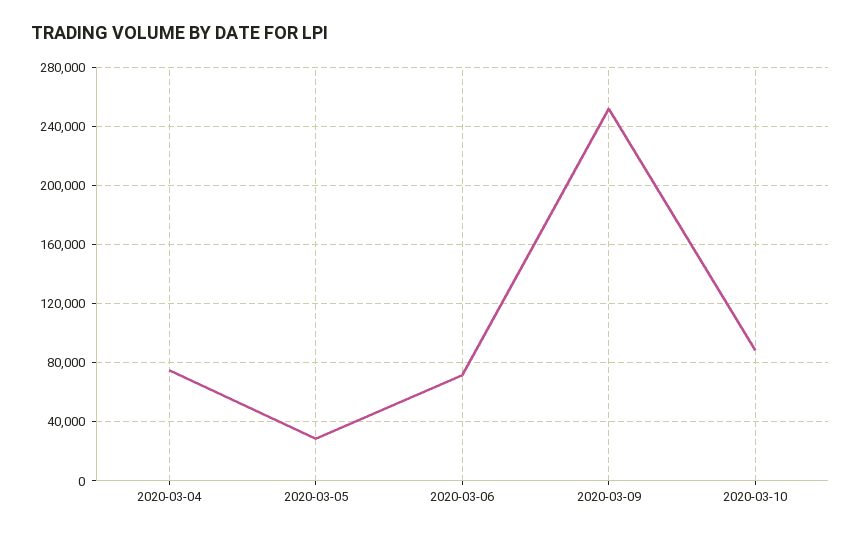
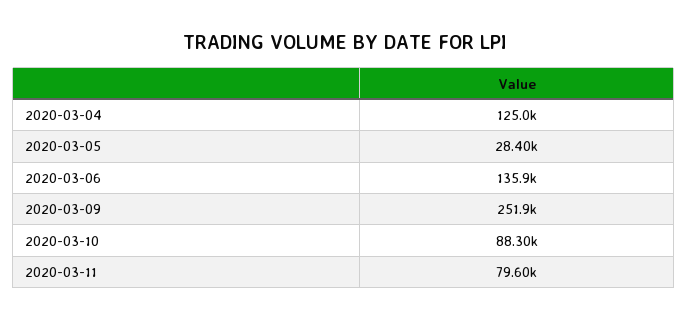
2020-03-04: 75000 -> 125000
2020-03-06: 70000 -> 135900
2020-03-11: none -> 79600

